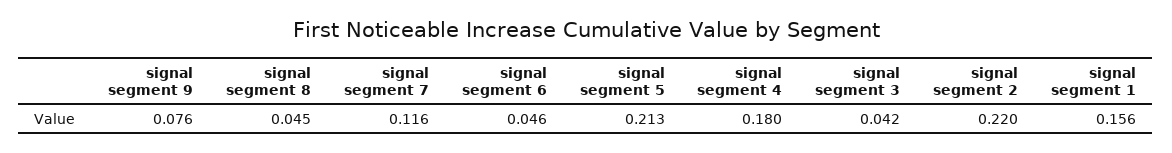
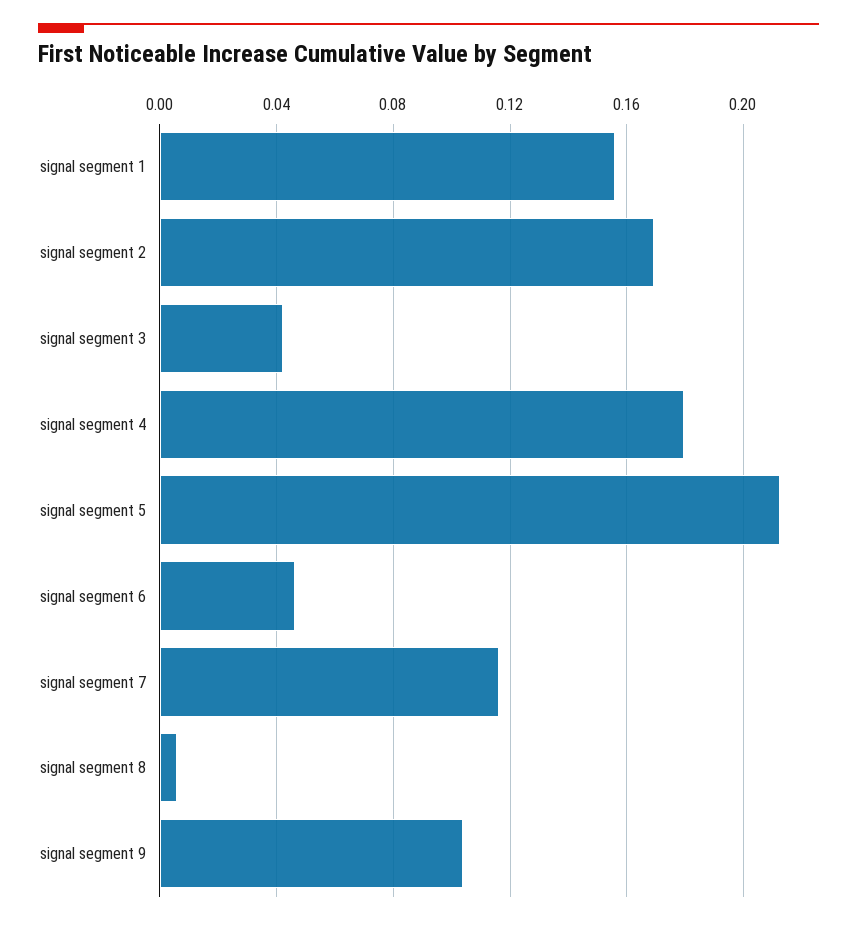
signal segment 9: 0.076 -> 0.105
signal segment 8: 0.045 -> 0.005
signal segment 2: 0.22 -> 0.17

